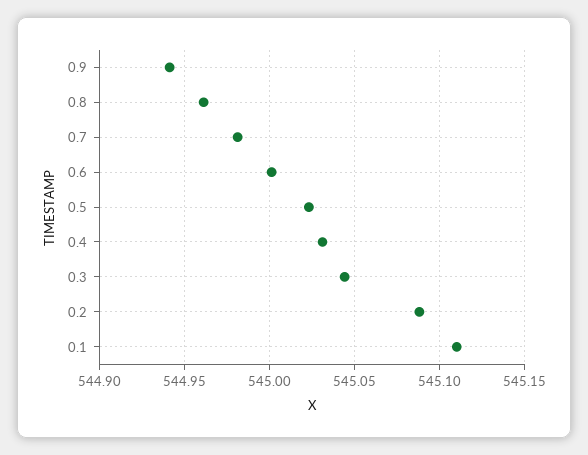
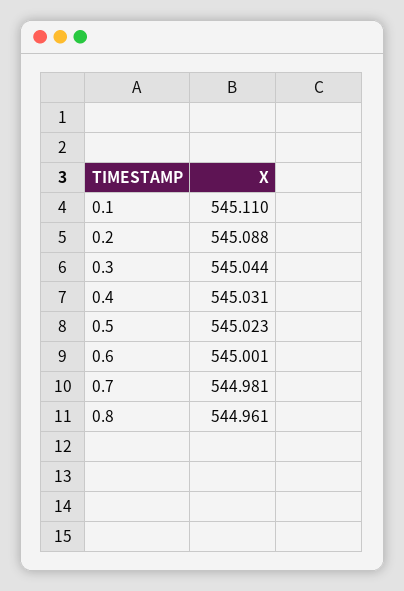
0.9: 544.94 -> none

